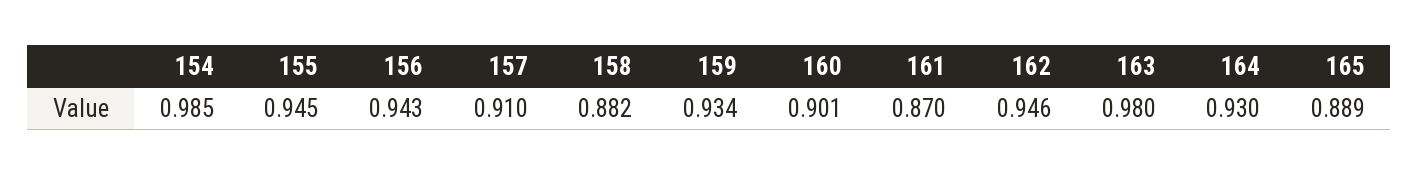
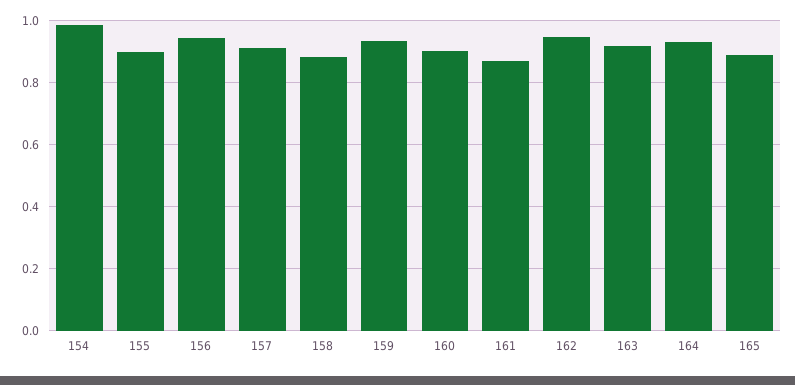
155: 0.945 -> 0.9
163: 0.98 -> 0.92

